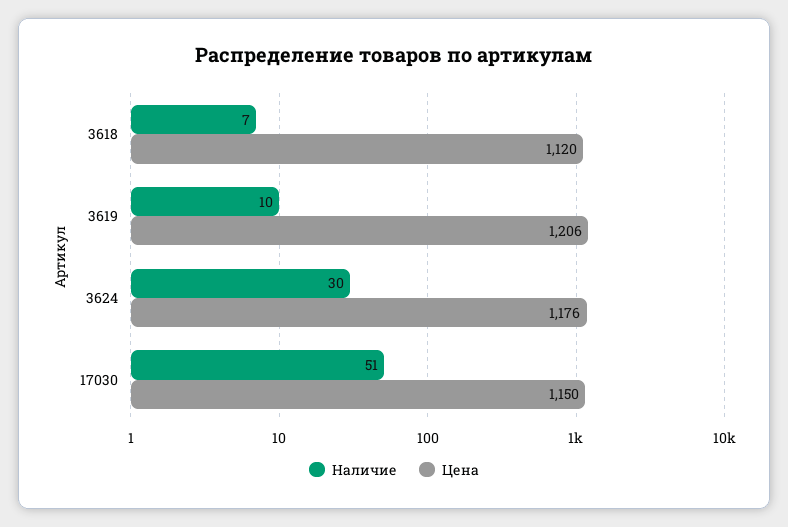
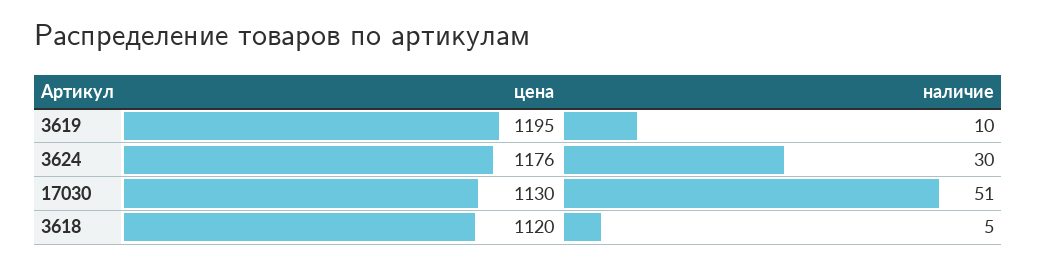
Наличие, 3618: 7 -> 5
Цена, 3619: 1206 -> 1195
Цена, 17030: 1150 -> 1130

